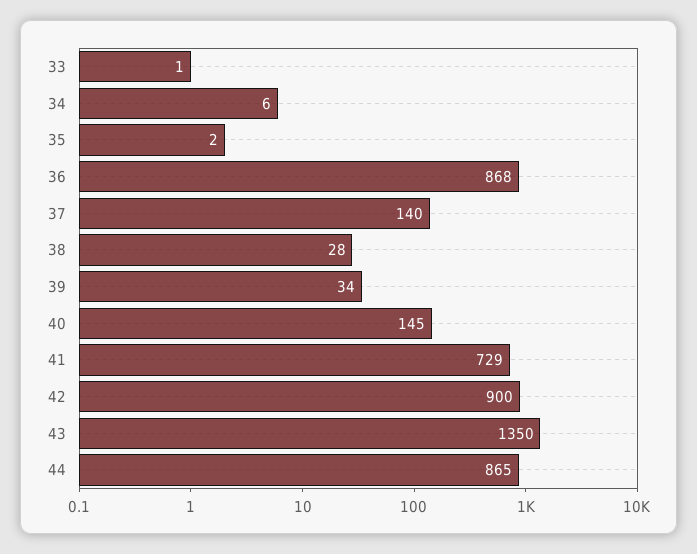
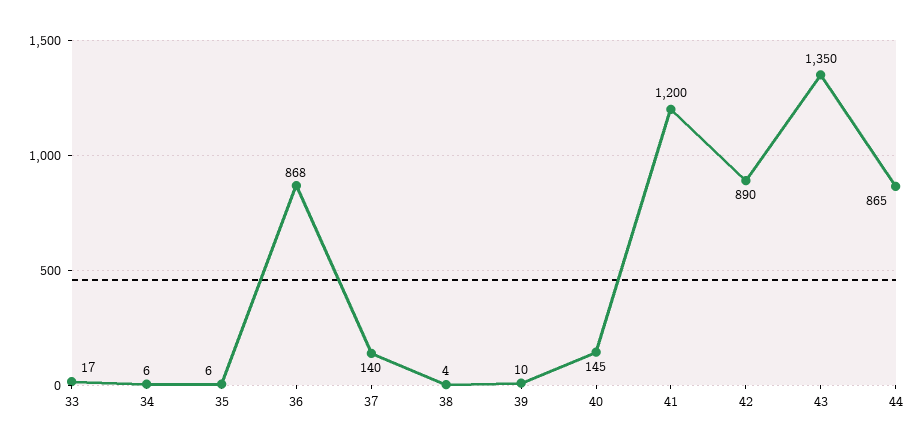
33: 1 -> 17
35: 2 -> 6
38: 28 -> 4
39: 34 -> 10
41: 729 -> 1200
42: 900 -> 890

